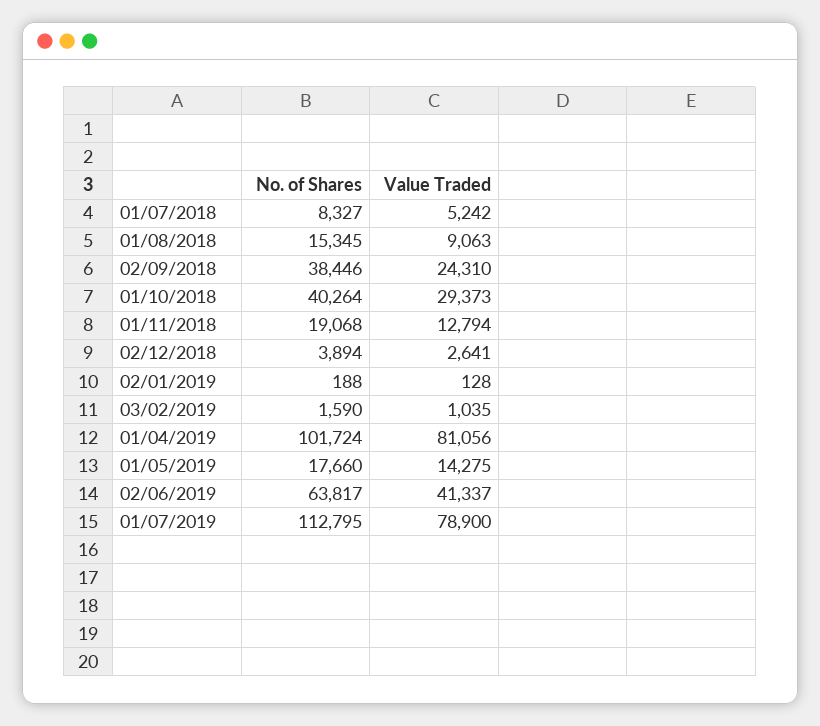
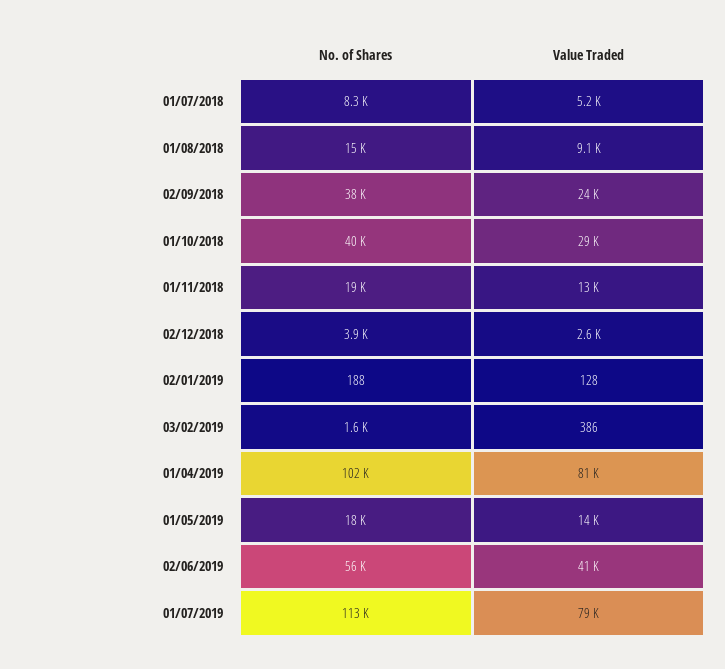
Value Traded, 03/02/2019: 1035 -> 386
No. of Shares, 02/06/2019: 63817 -> 56000

